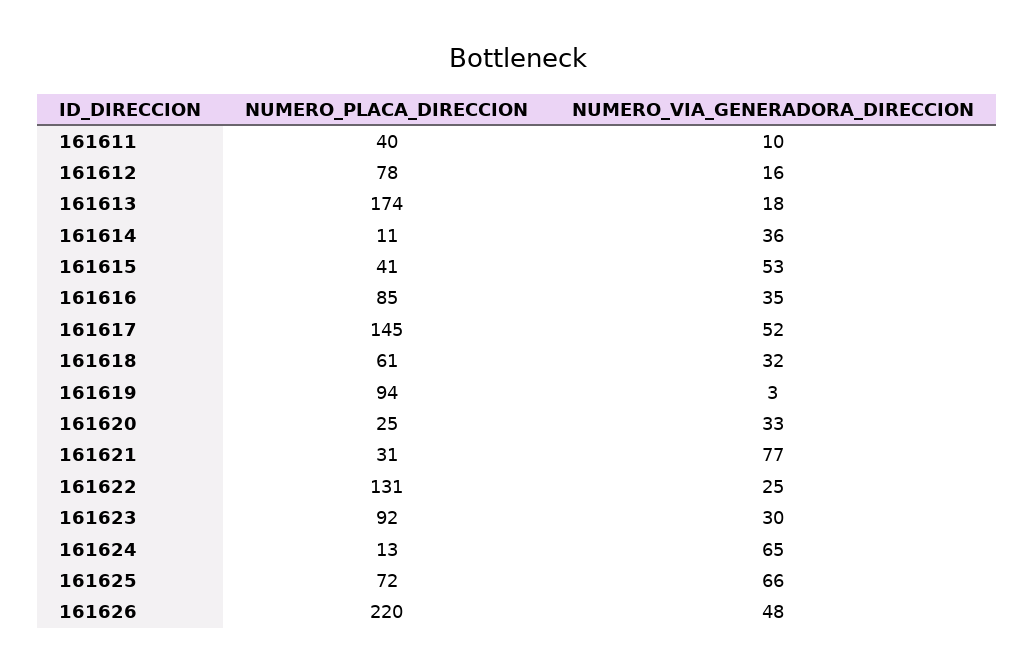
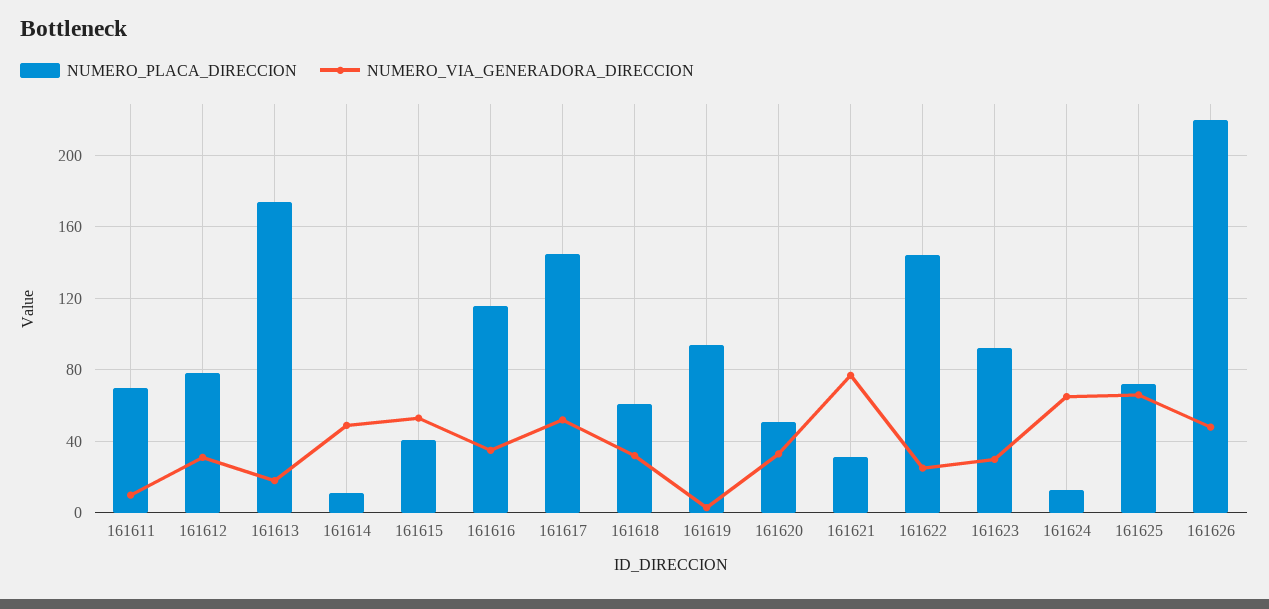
NUMERO_PLACA_DIRECCION, 161611: 40 -> 70
NUMERO_VIA_GENERADORA_DIRECCION, 161612: 16 -> 30
NUMERO_VIA_GENERADORA_DIRECCION, 161614: 36 -> 50
NUMERO_PLACA_DIRECCION, 161616: 85 -> 115
NUMERO_PLACA_DIRECCION, 161620: 25 -> 50
NUMERO_PLACA_DIRECCION, 161622: 131 -> 145

